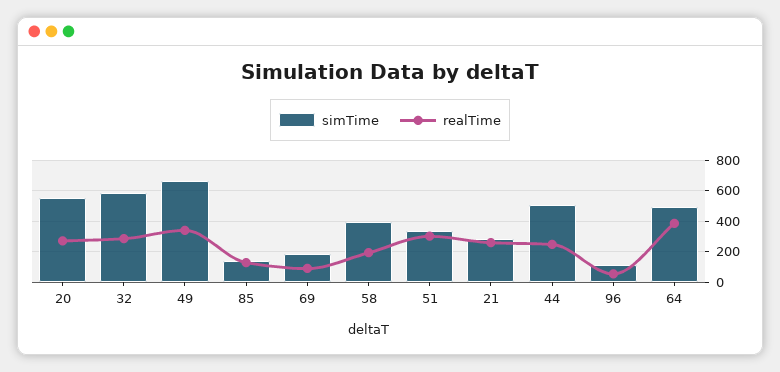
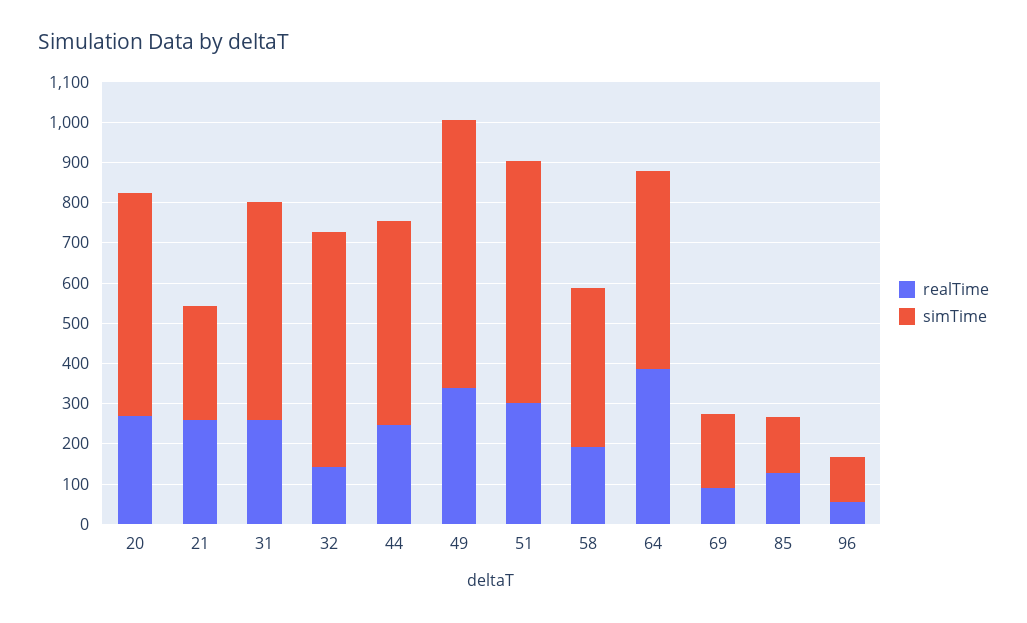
realTime, 32: 300 -> 140
simTime, 51: 350 -> 600
realTime, 31: none -> 260
simTime, 31: none -> 540

